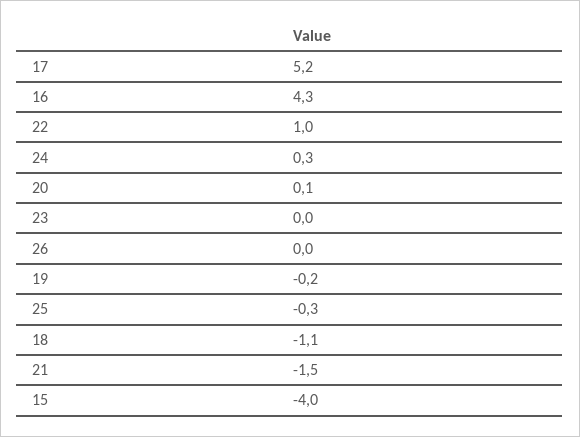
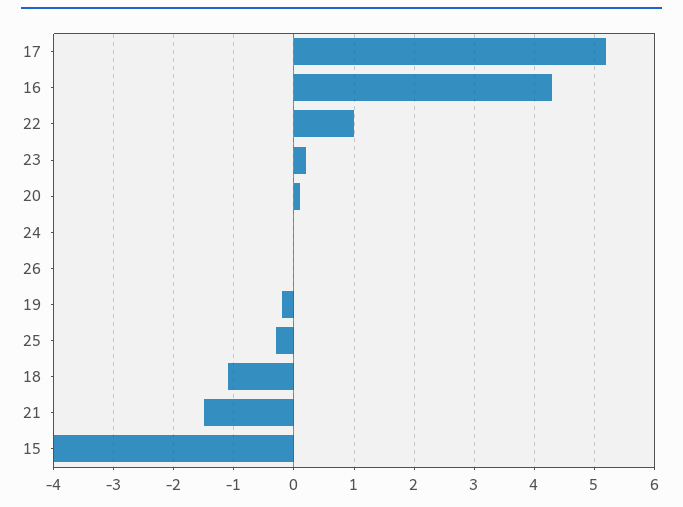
24: 0.3 -> 0
23: 0 -> 0.2

